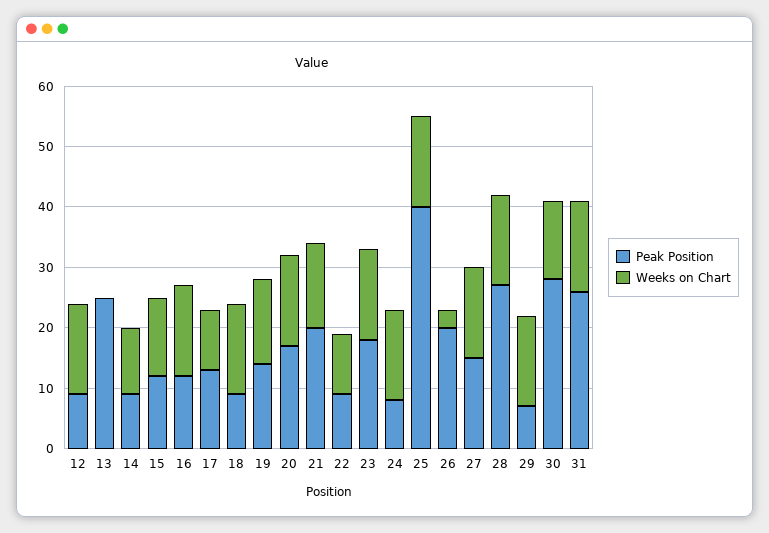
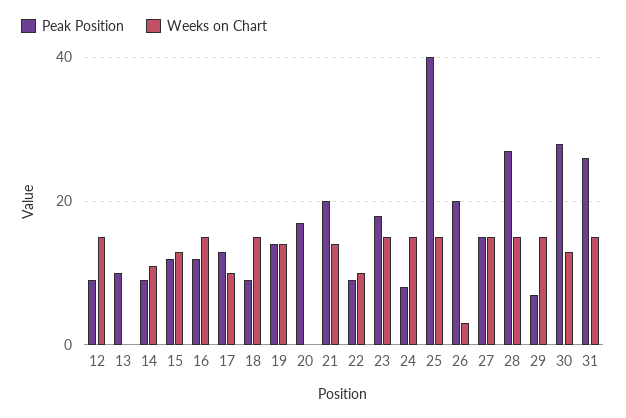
Peak Position, 13: 25 -> 10
Weeks on Chart, 20: 15 -> 0

